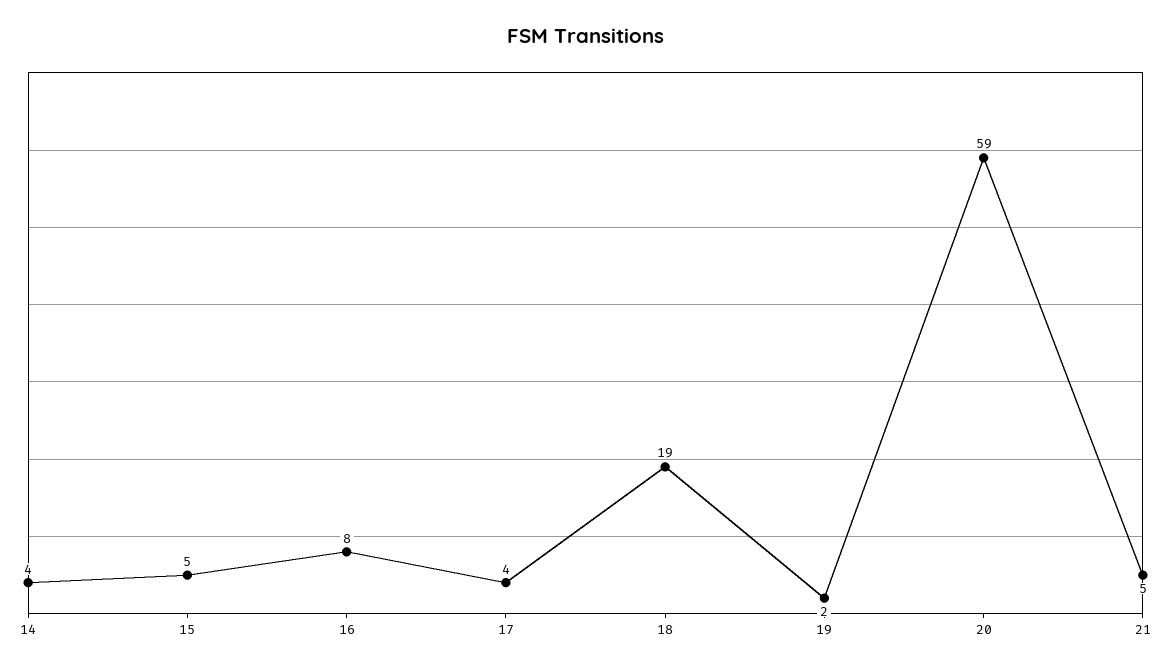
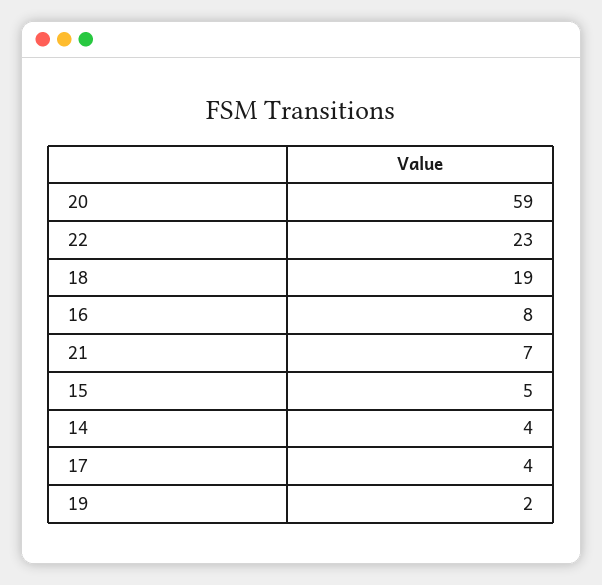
21: 5 -> 7
22: none -> 23

